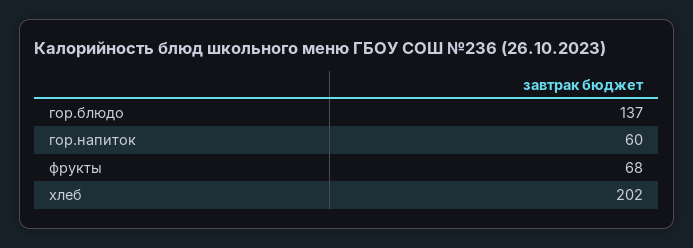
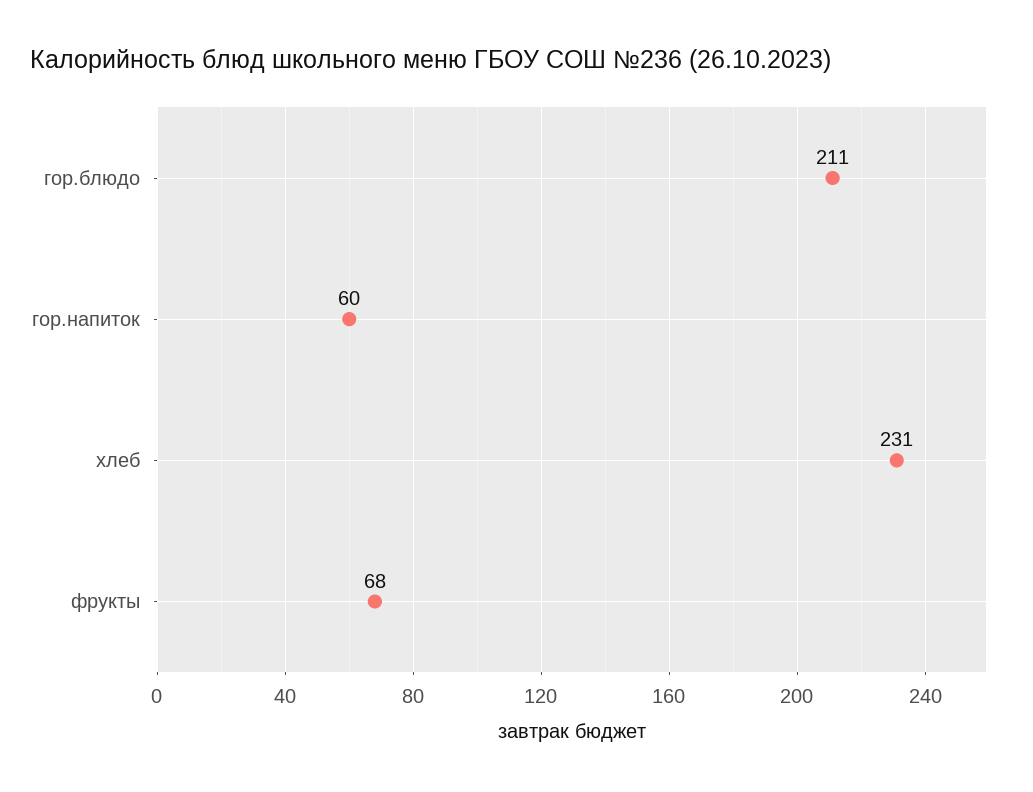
гор.блюдо: 137 -> 211
хлеб: 202 -> 231

